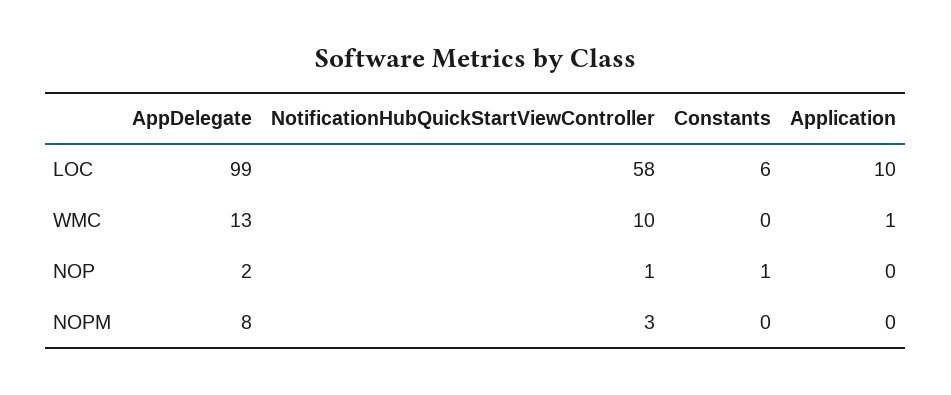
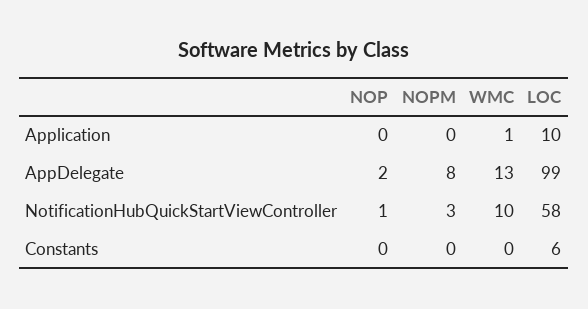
Constants, NOP: 1 -> 0

